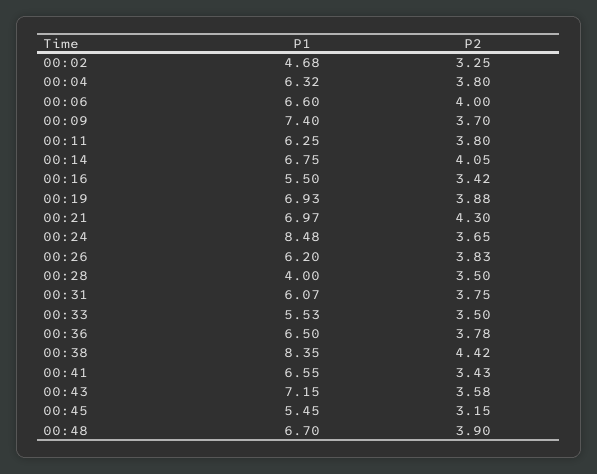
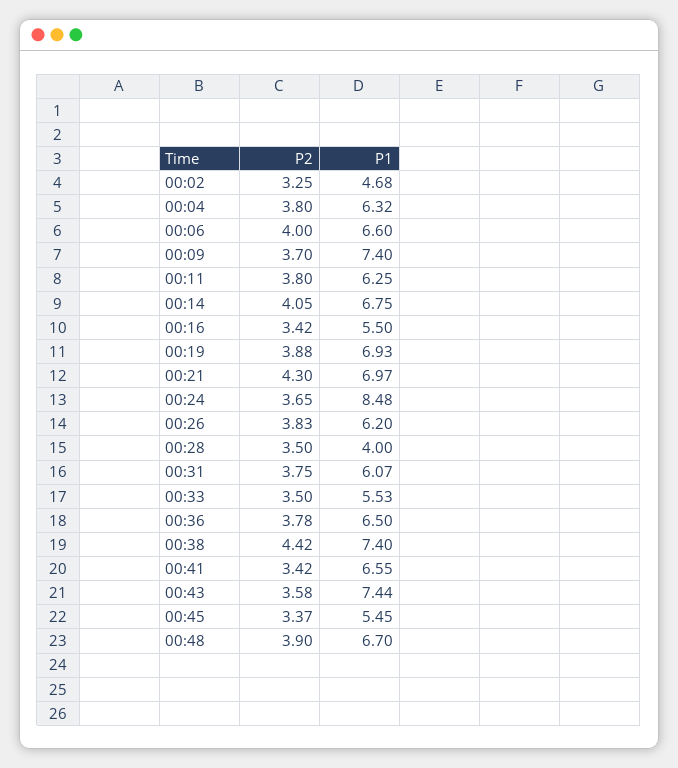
P1, 00:38: 8.35 -> 7.4
P2, 00:41: 3.43 -> 3.42
P1, 00:43: 7.15 -> 7.44
P2, 00:45: 3.15 -> 3.37

